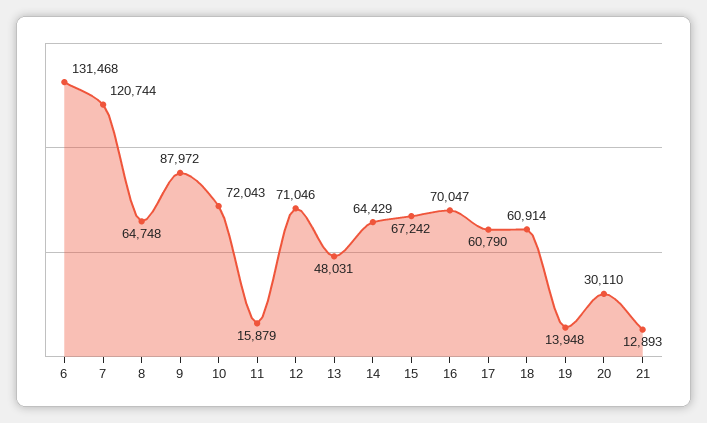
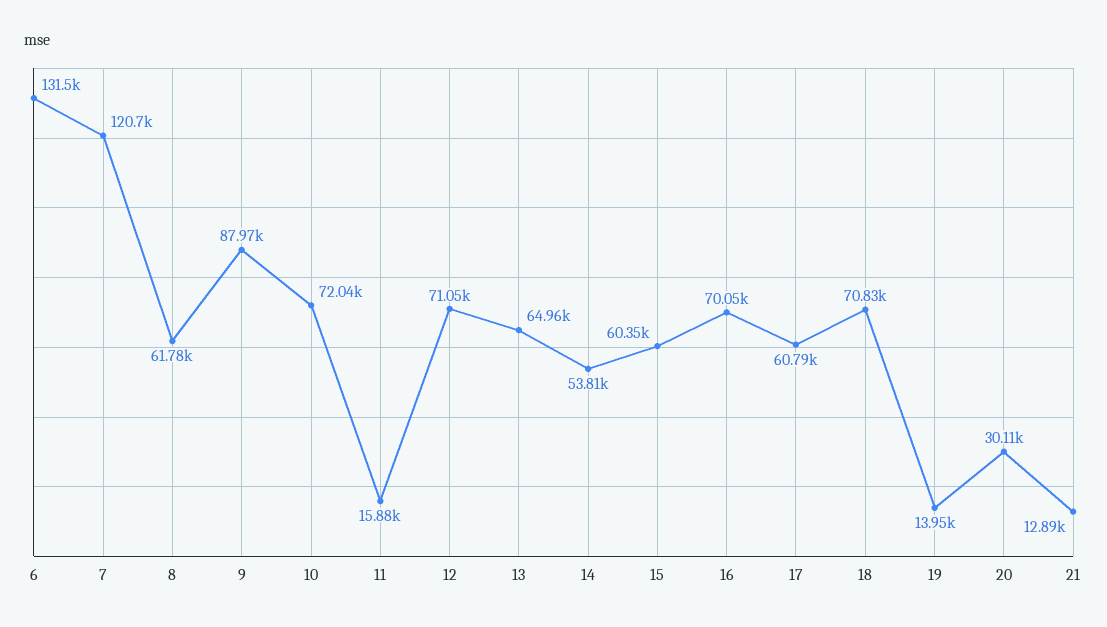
8: 64748 -> 61780
13: 48031 -> 64960
14: 64429 -> 53810
15: 67242 -> 60350
18: 60914 -> 70830

